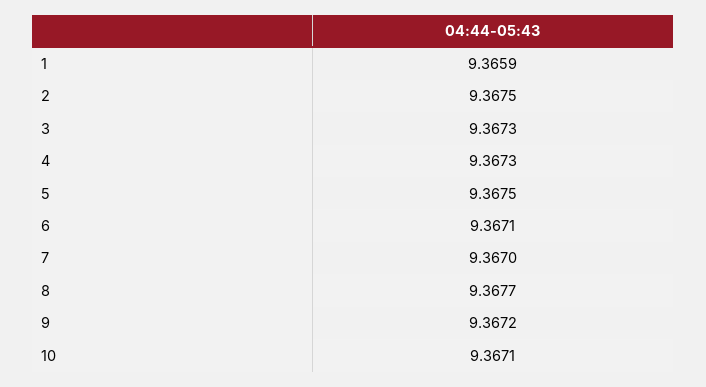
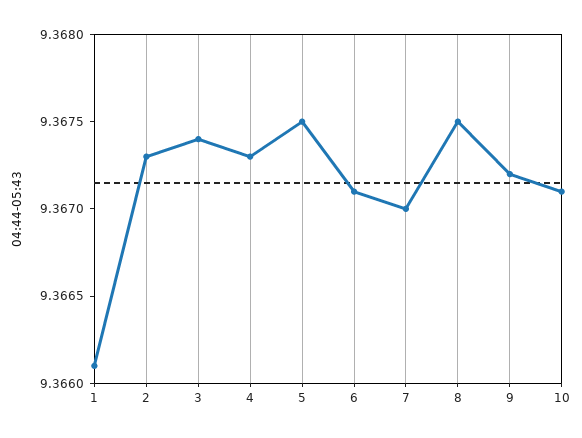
1: 9.3659 -> 9.3661
2: 9.3675 -> 9.3673
3: 9.3673 -> 9.3674
8: 9.3677 -> 9.3675

